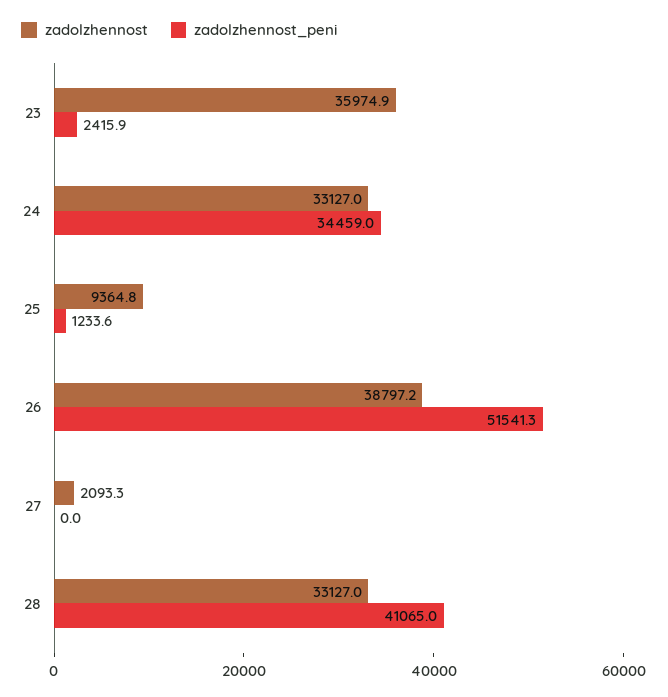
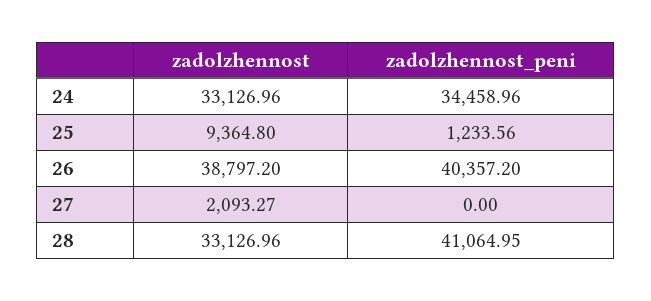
zadolzhennost, 23: 35974.9 -> none
zadolzhennost_peni, 23: 2415.9 -> none
zadolzhennost_peni, 26: 51541.3 -> 40357.2

